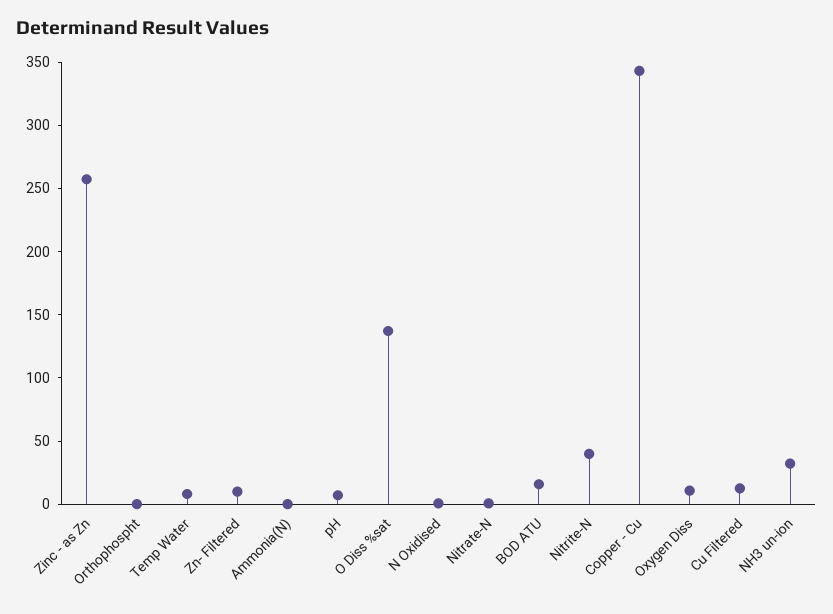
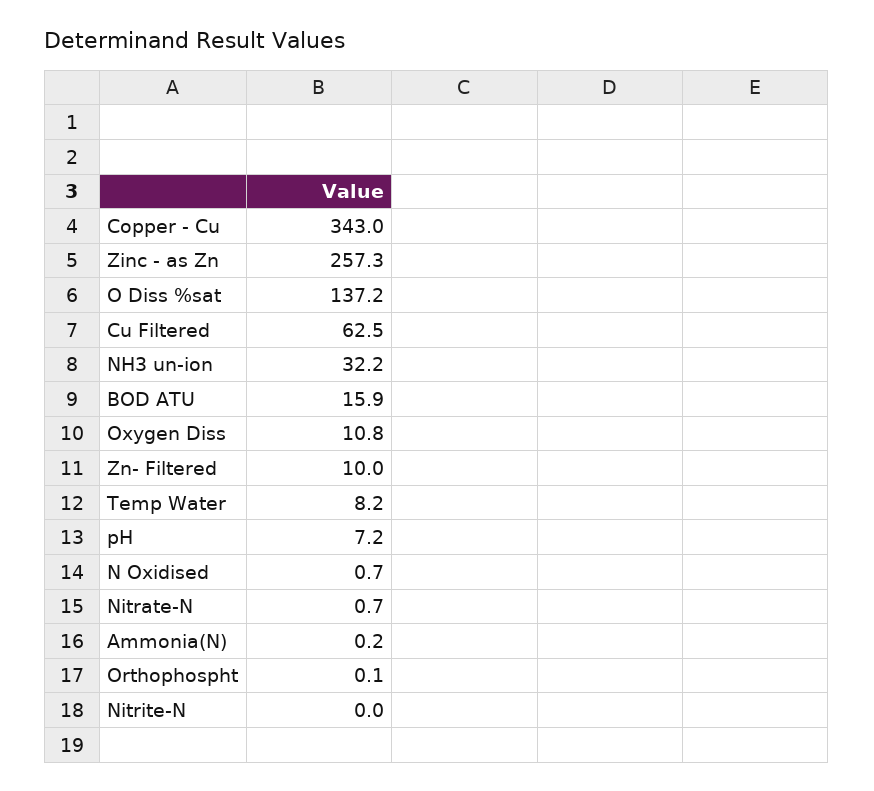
Nitrite-N: 40 -> 0
Cu Filtered: 10 -> 62.5

